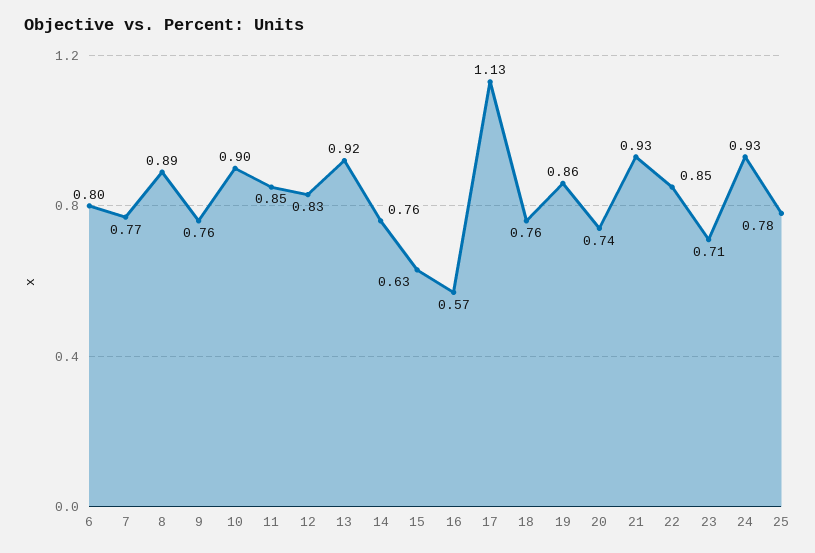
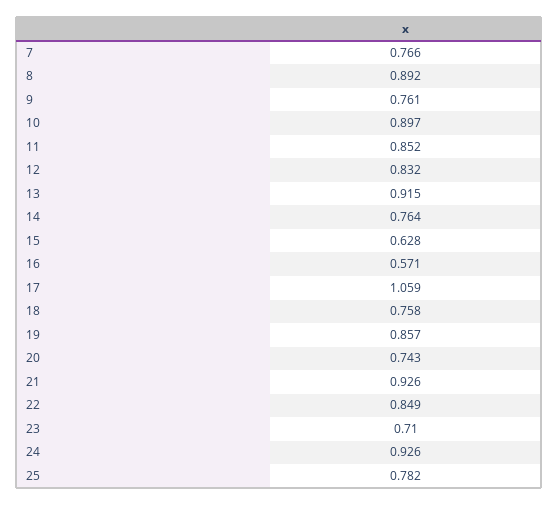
6: 0.8 -> none
17: 1.13 -> 1.059

